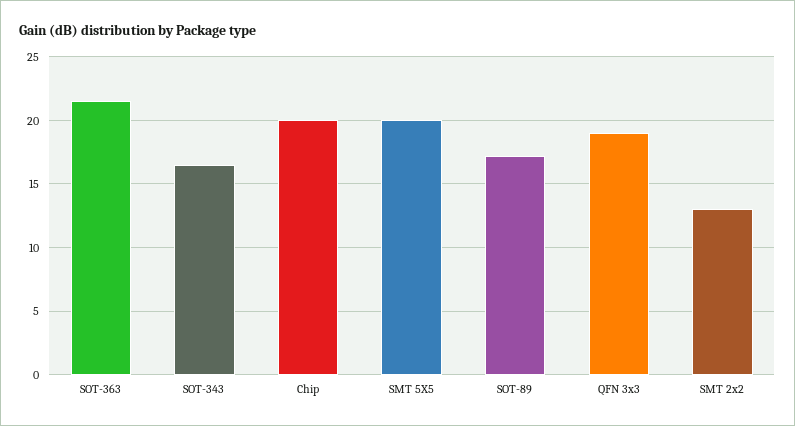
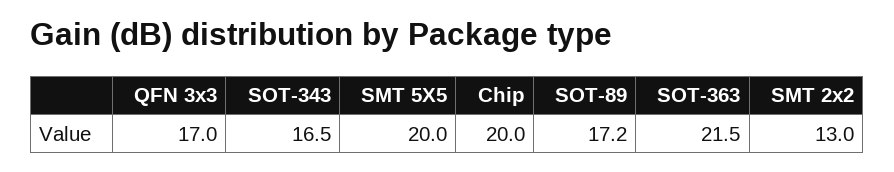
QFN 3x3: 19 -> 17

